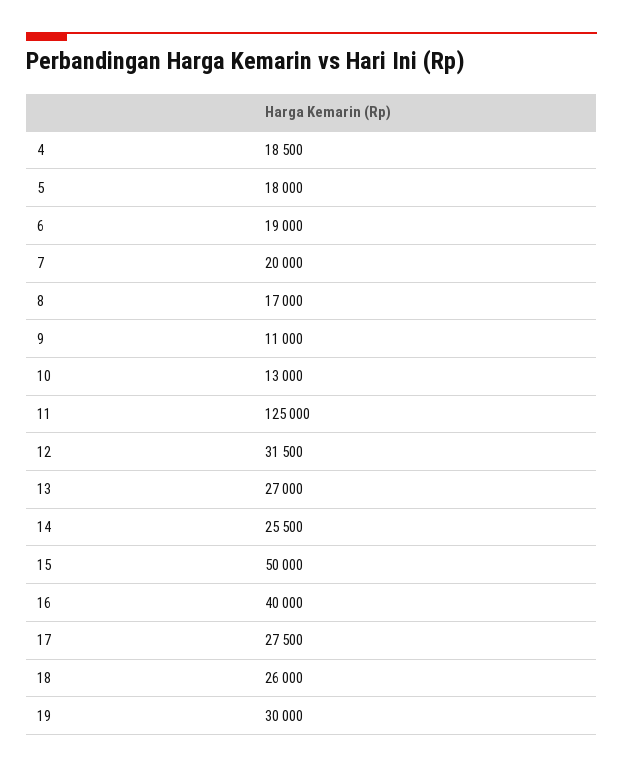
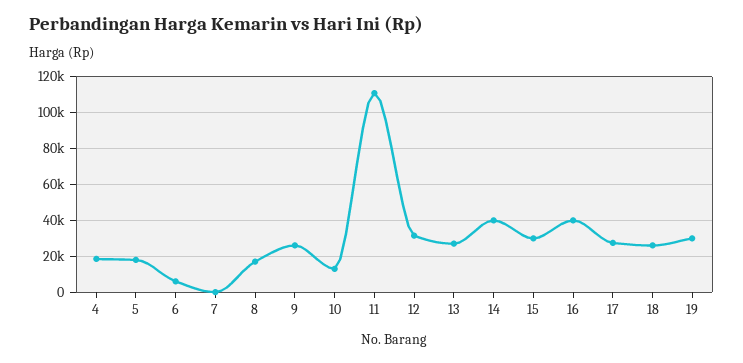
6: 19000 -> 5000
7: 20000 -> 0
9: 11000 -> 25000
11: 125000 -> 110000
14: 25500 -> 40000
15: 50000 -> 30000

